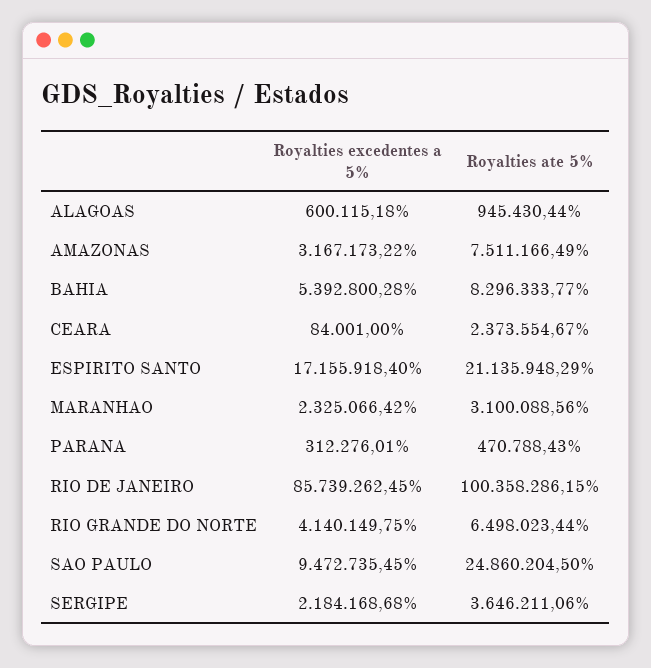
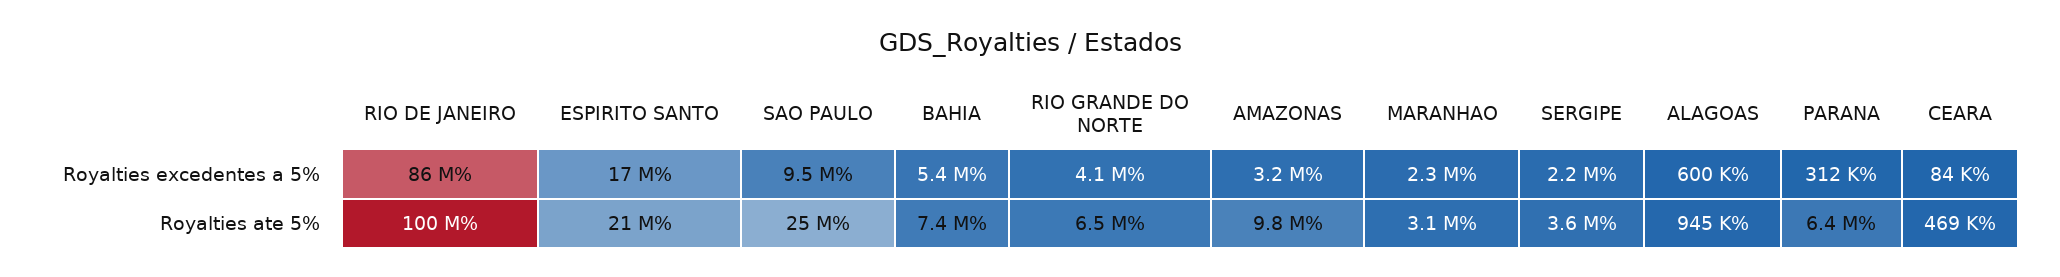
Royalties ate 5%, AMAZONAS: 7511166.49 -> 9800000
Royalties ate 5%, BAHIA: 8296333.77 -> 7400000
Royalties ate 5%, CEARA: 2373554.67 -> 469000
Royalties ate 5%, PARANA: 470788.43 -> 6400000

